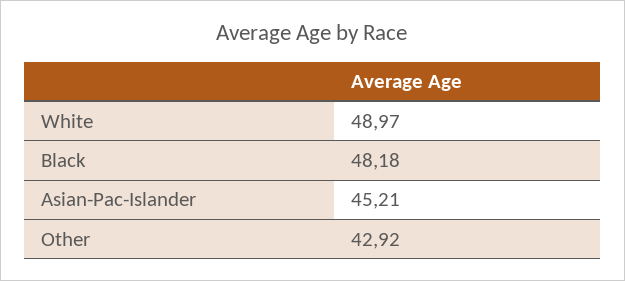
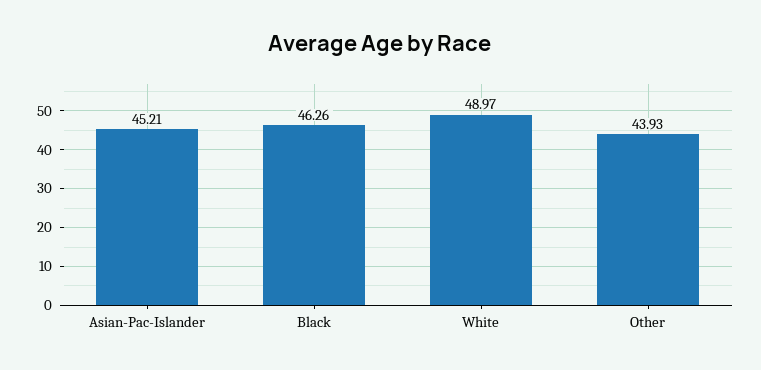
Black: 48.18 -> 46.26
Other: 42.92 -> 43.93

